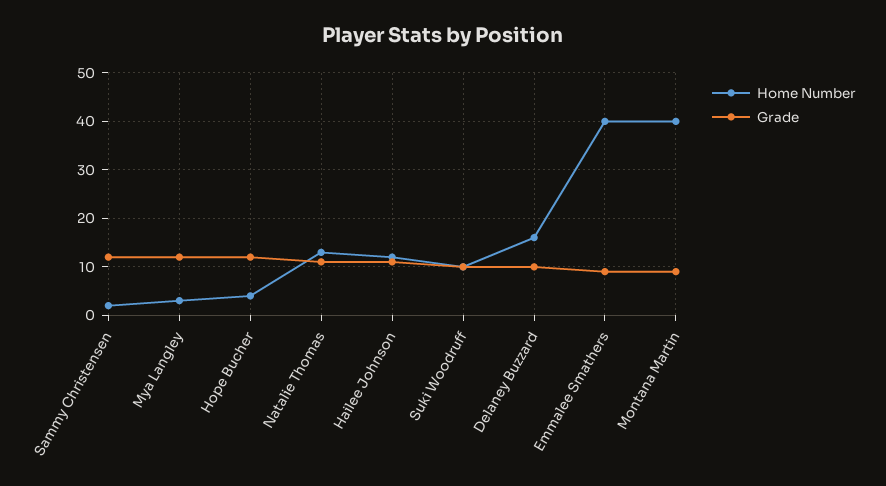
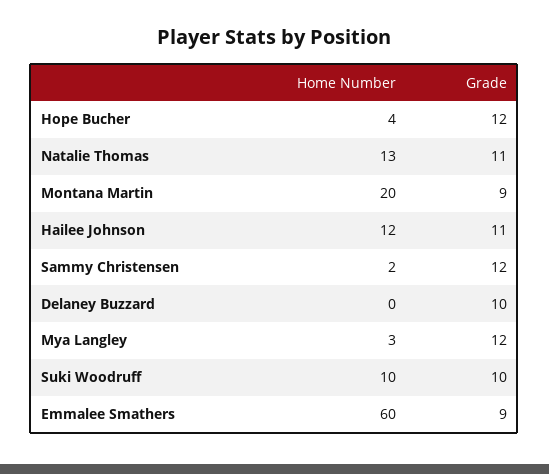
Home Number, Delaney Buzzard: 15 -> 0
Home Number, Emmalee Smathers: 40 -> 60
Home Number, Montana Martin: 40 -> 20

